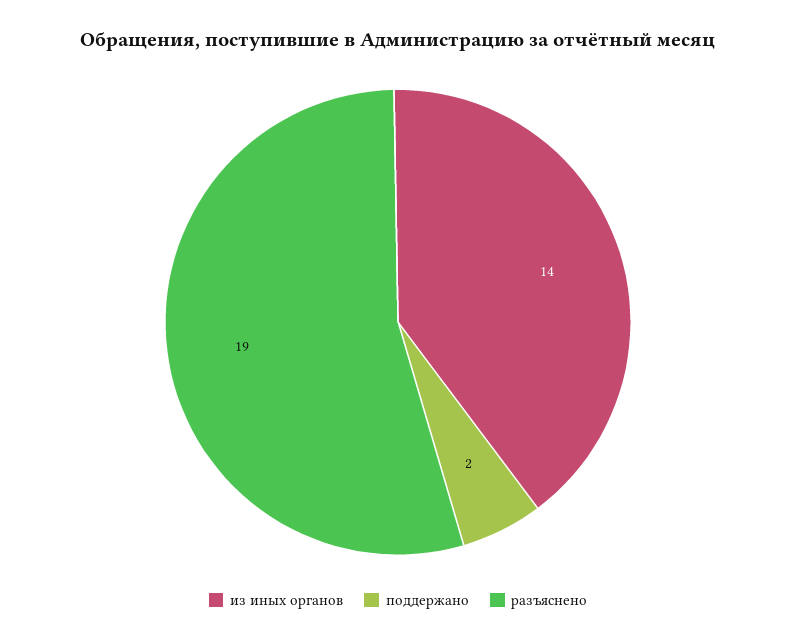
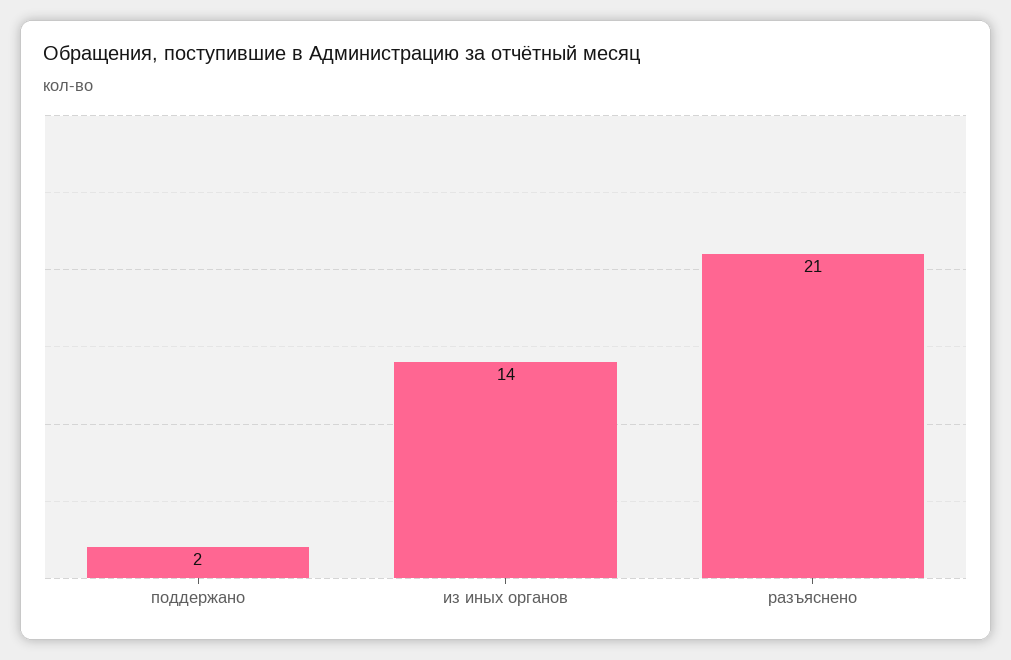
разъяснено: 19 -> 21

